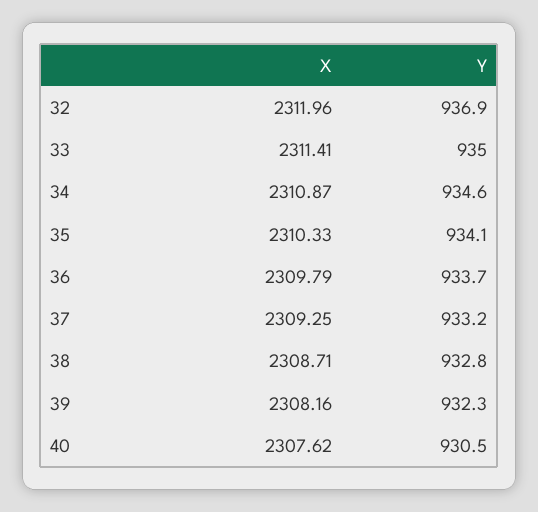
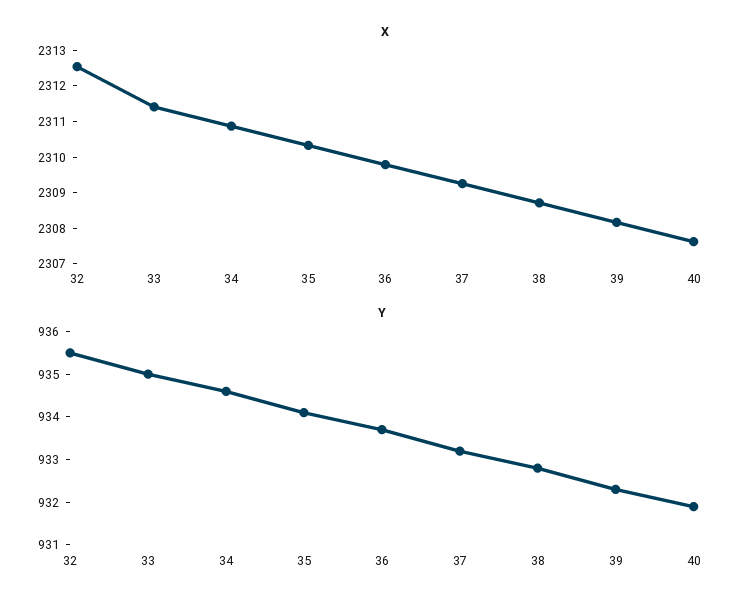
X, 32: 2311.96 -> 2312.5
Y, 32: 936.9 -> 935.5
Y, 40: 930.5 -> 932

